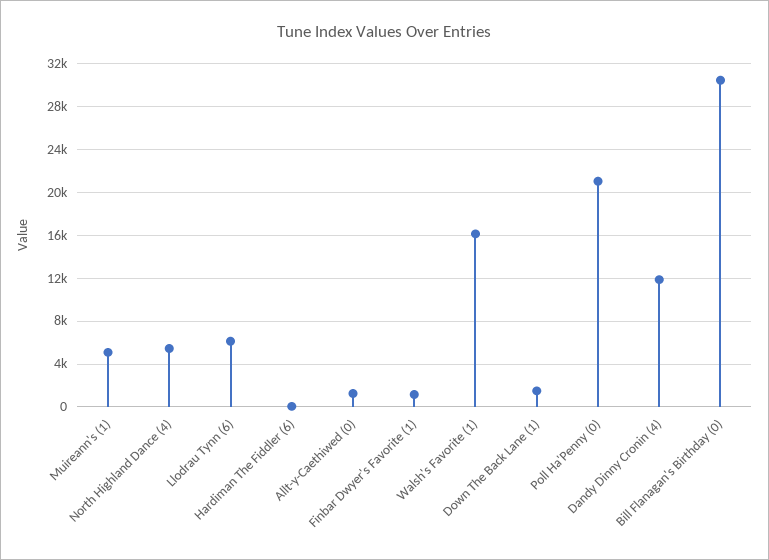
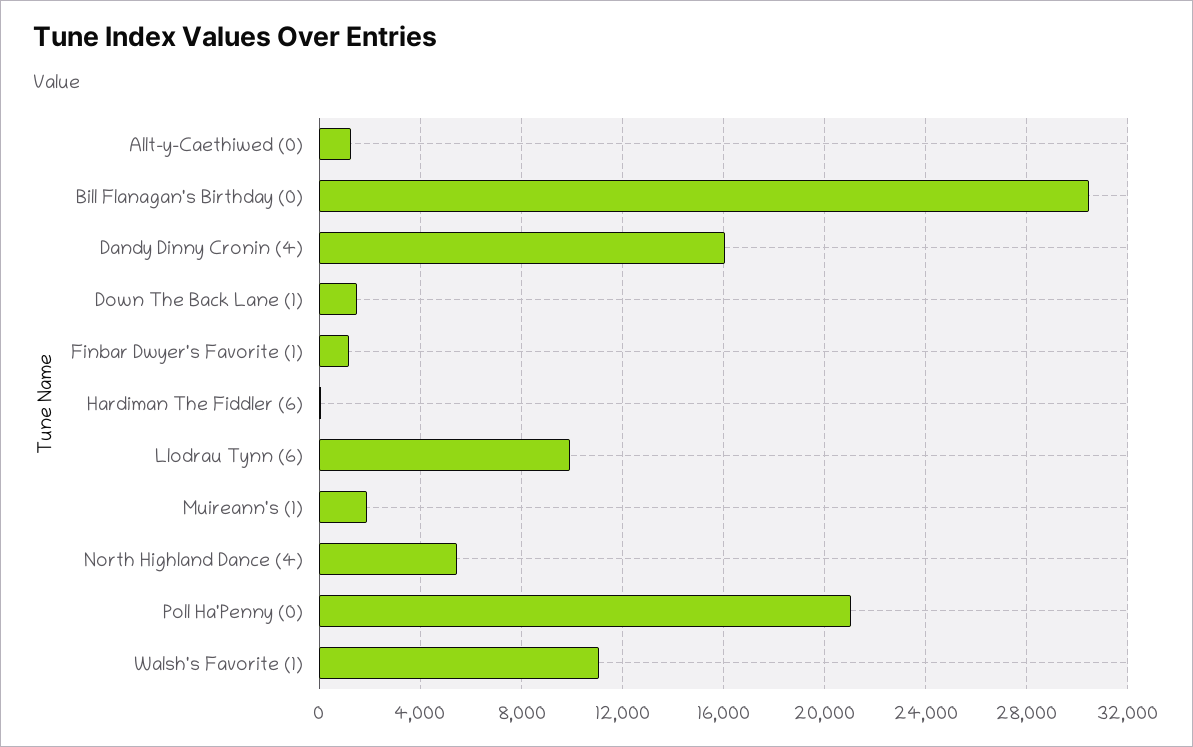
Muireann's (1): 5000 -> 2000
Llodrau Tynn (6): 6000 -> 10000
Walsh's Favorite (1): 16000 -> 11000
Dandy Dinny Cronin (4): 12000 -> 16000

